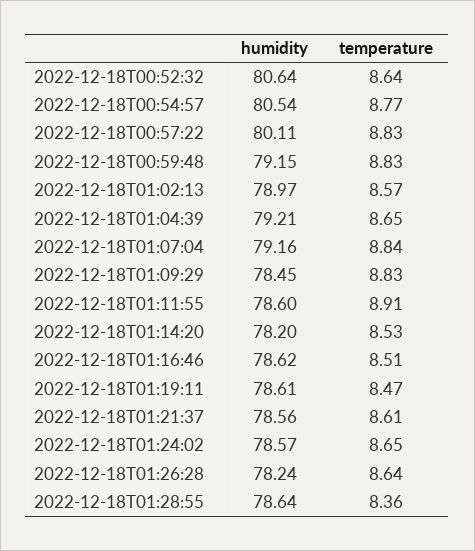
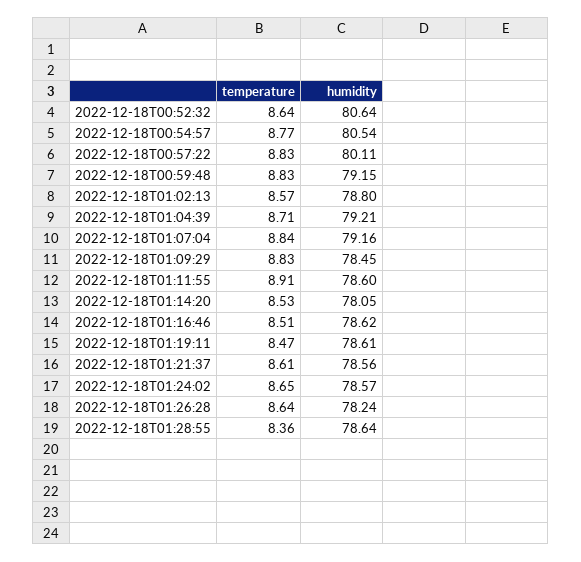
humidity, 2022-12-18T01:02:13: 78.97 -> 78.8
temperature, 2022-12-18T01:04:39: 8.65 -> 8.71
humidity, 2022-12-18T01:14:20: 78.2 -> 78.05

